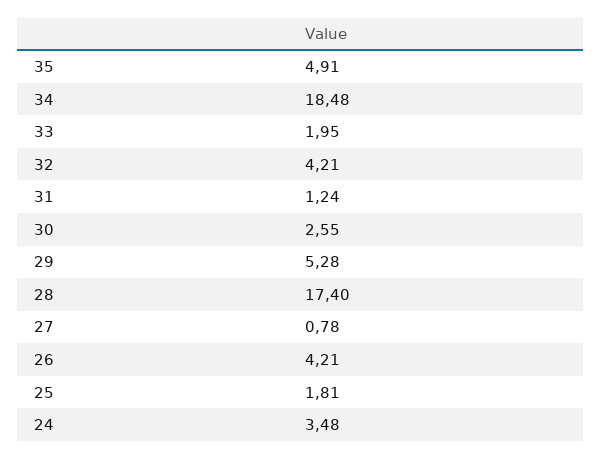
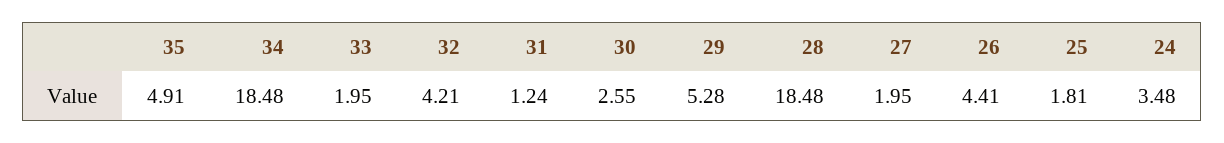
28: 17.4 -> 18.48
27: 0.78 -> 1.95
26: 4.21 -> 4.41

